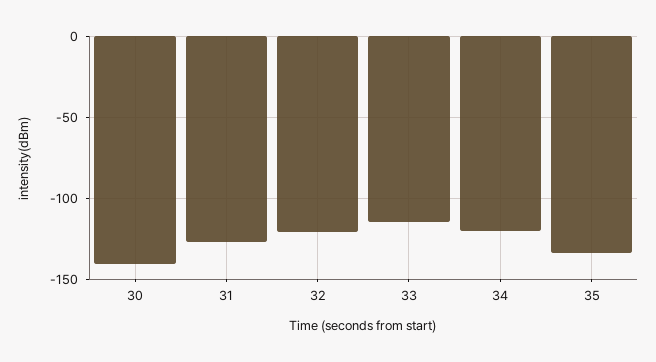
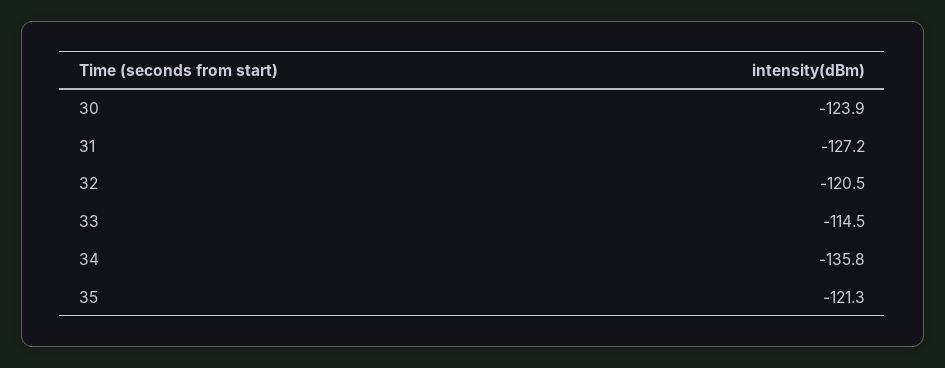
30: -140 -> -123.9
34: -120 -> -135.8
35: -135 -> -121.3

